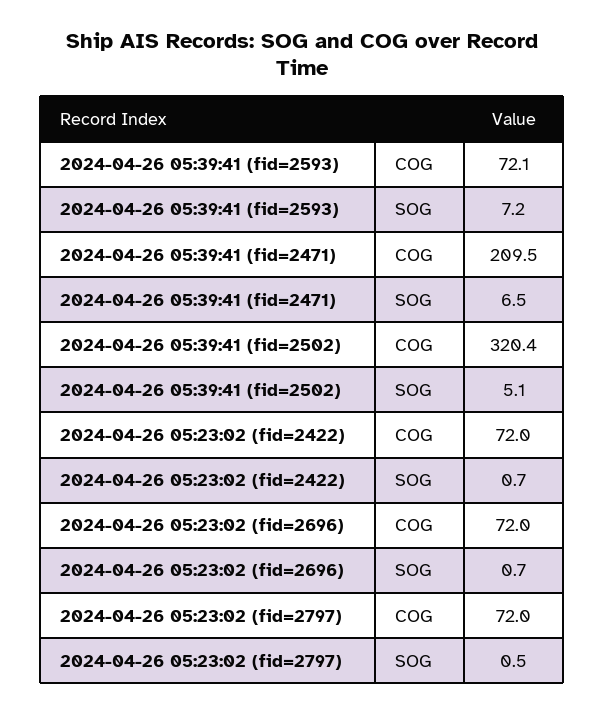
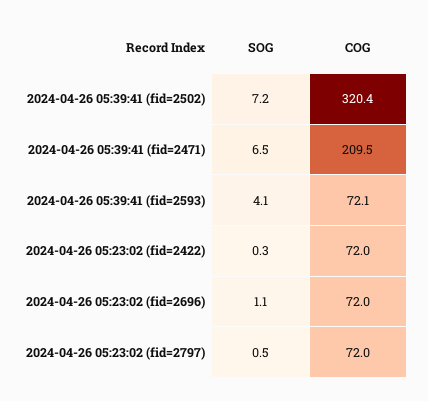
2024-04-26 05:39:41 (fid=2593), SOG: 7.2 -> 4.1
2024-04-26 05:39:41 (fid=2502), SOG: 5.1 -> 7.2
2024-04-26 05:23:02 (fid=2422), SOG: 0.7 -> 0.3
2024-04-26 05:23:02 (fid=2696), SOG: 0.7 -> 1.1

